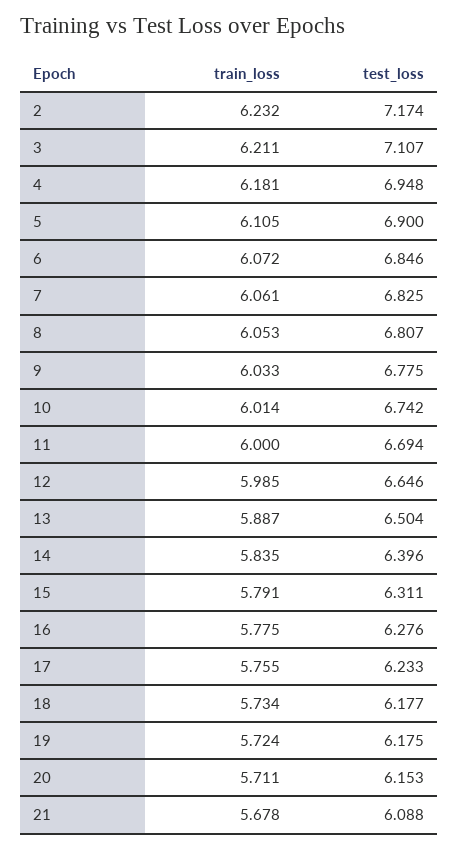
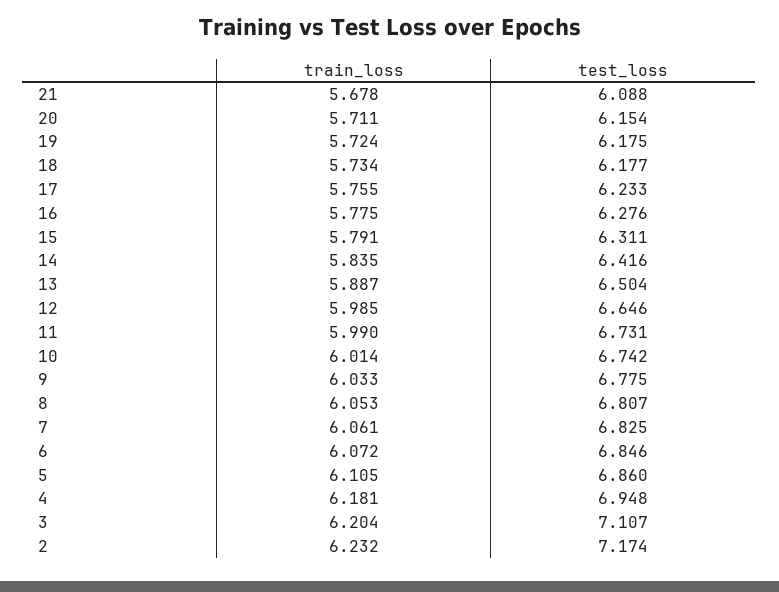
train_loss, 3: 6.211 -> 6.204
test_loss, 5: 6.9 -> 6.86
train_loss, 11: 6 -> 5.99
test_loss, 11: 6.694 -> 6.731
test_loss, 14: 6.396 -> 6.416
test_loss, 20: 6.153 -> 6.154

